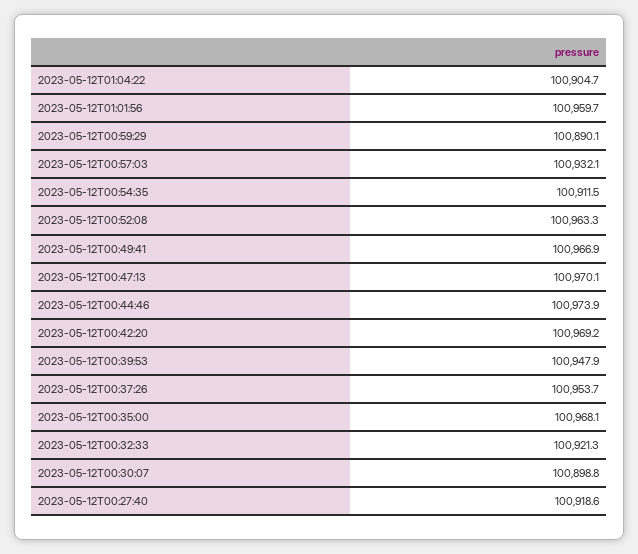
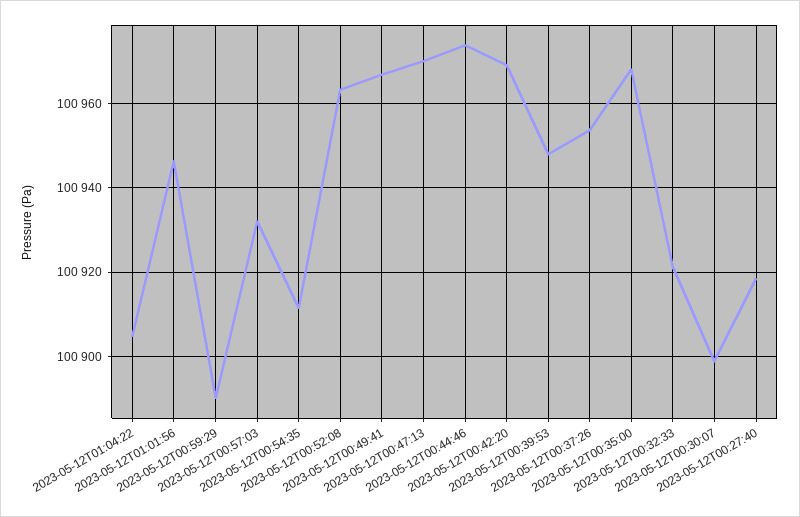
2023-05-12T01:01:56: 100959.7 -> 100946

